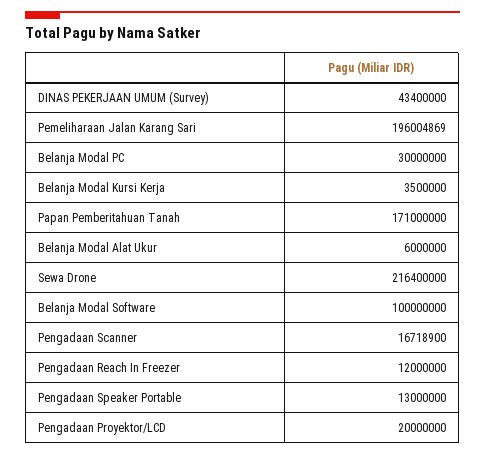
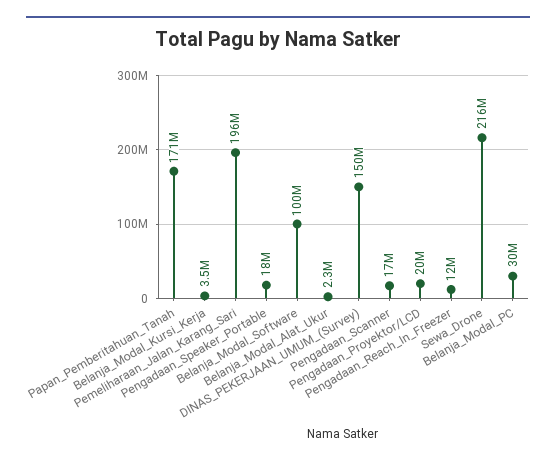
DINAS PEKERJAAN UMUM (Survey): 43400000 -> 150000000
Belanja Modal Alat Ukur: 6000000 -> 2300000
Pengadaan Speaker Portable: 13000000 -> 18000000

